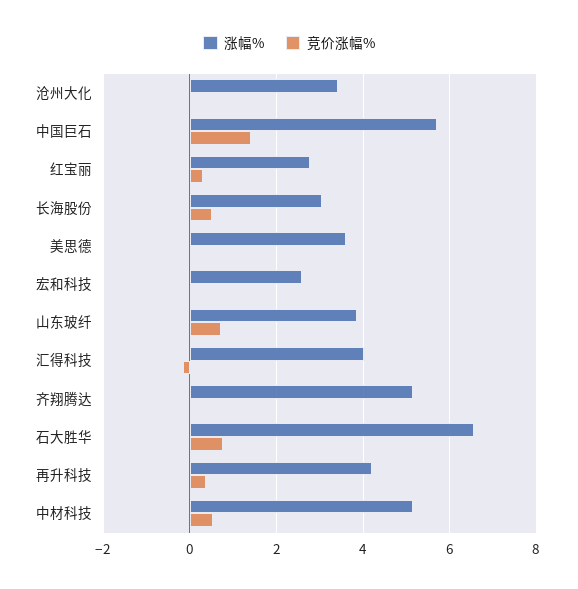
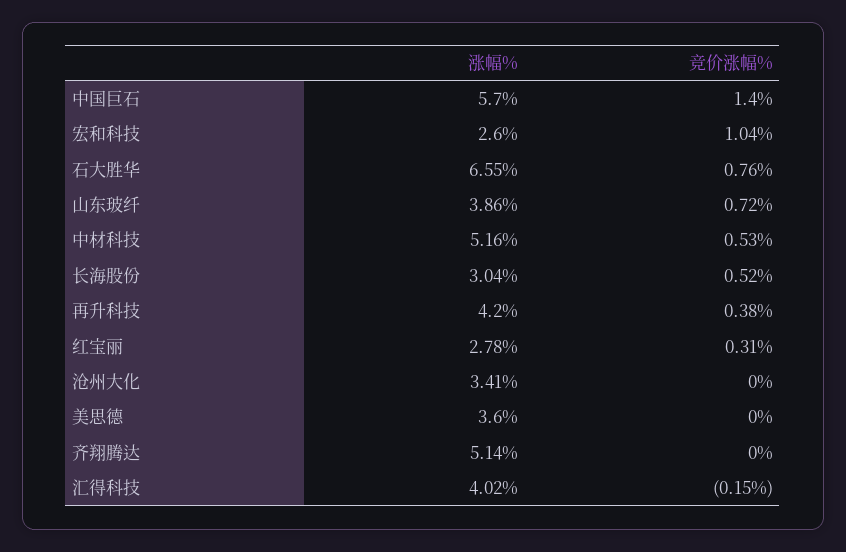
竞价涨幅%, 宏和科技: 0 -> 1.04

